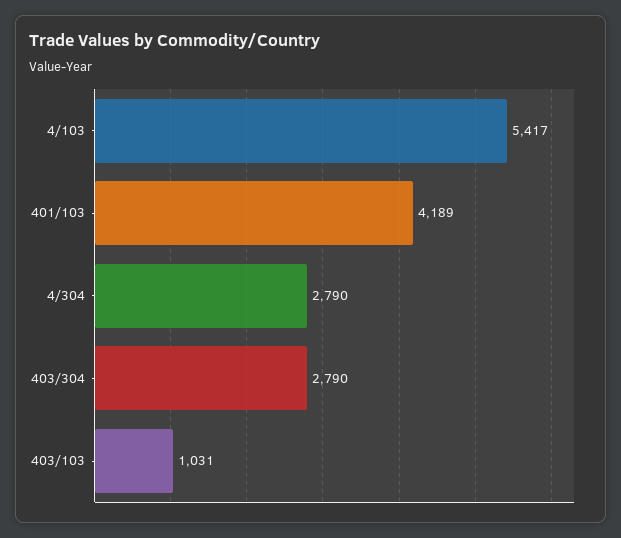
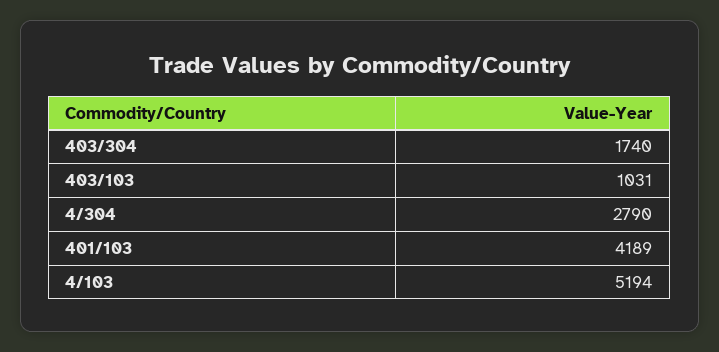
4/103: 5417 -> 5194
403/304: 2790 -> 1740

